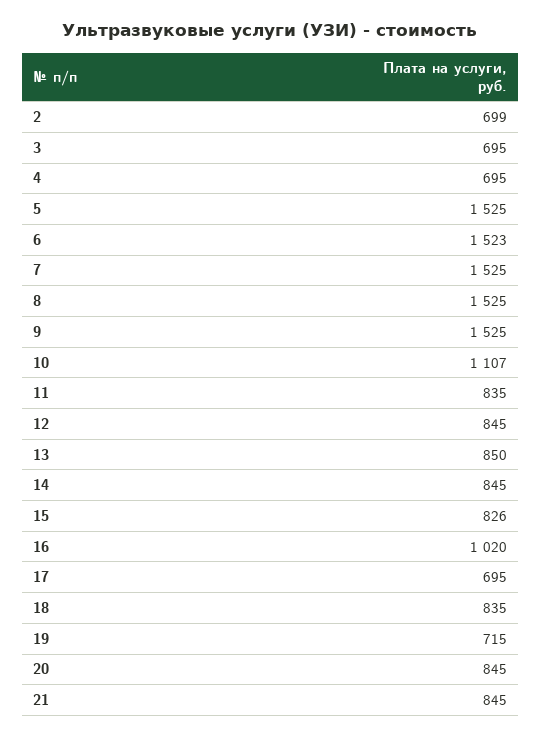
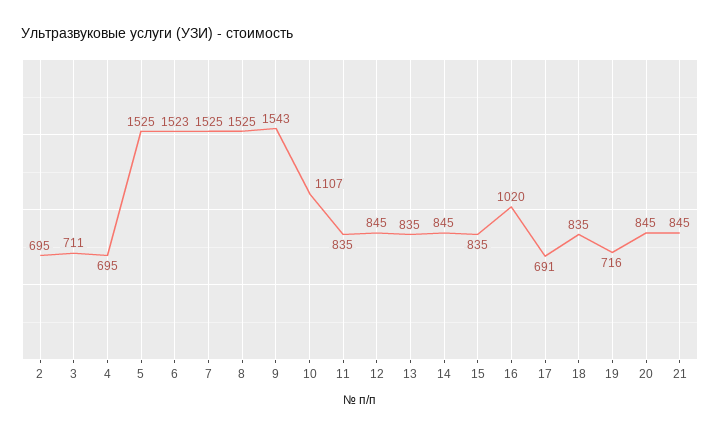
2: 699 -> 695
3: 695 -> 711
9: 1525 -> 1543
13: 850 -> 835
15: 826 -> 835
17: 695 -> 691
19: 715 -> 716

